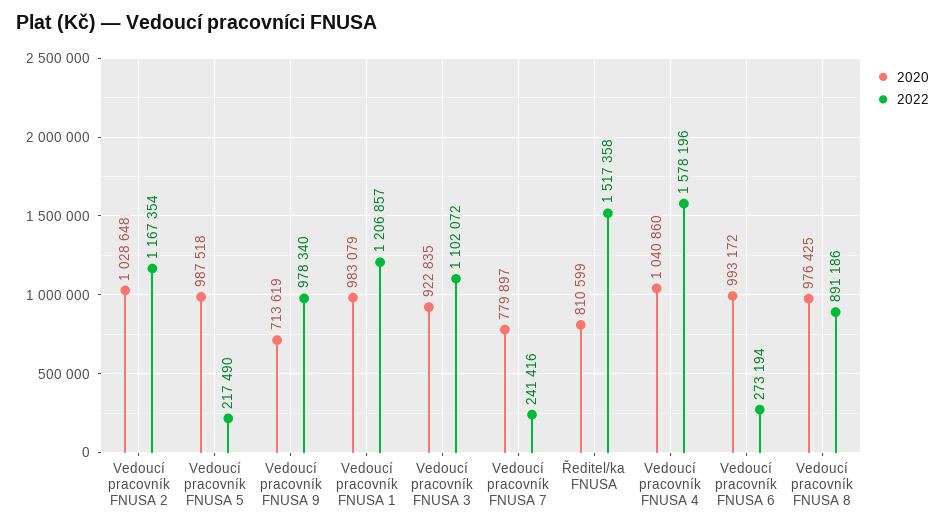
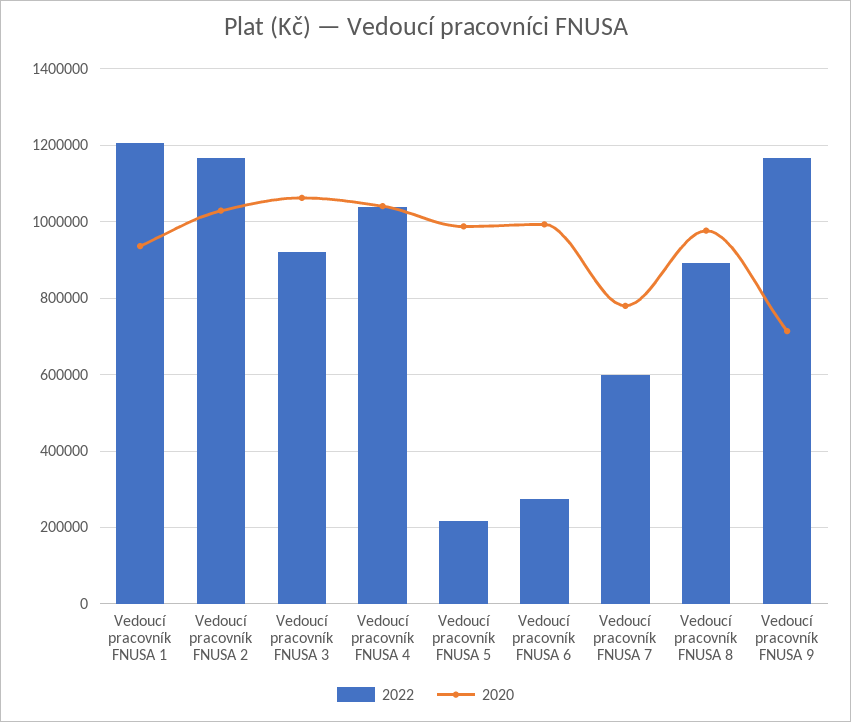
2022, Vedoucí pracovník FNUSA 9: 978340 -> 1160000
2020, Vedoucí pracovník FNUSA 1: 983079 -> 940000
2020, Vedoucí pracovník FNUSA 3: 922835 -> 1060000
2022, Vedoucí pracovník FNUSA 3: 1102072 -> 920000
2022, Vedoucí pracovník FNUSA 7: 241416 -> 600000
2020, Ředitel/ka FNUSA: 810599 -> none
2022, Ředitel/ka FNUSA: 1517358 -> none
2022, Vedoucí pracovník FNUSA 4: 1578196 -> 1040000

